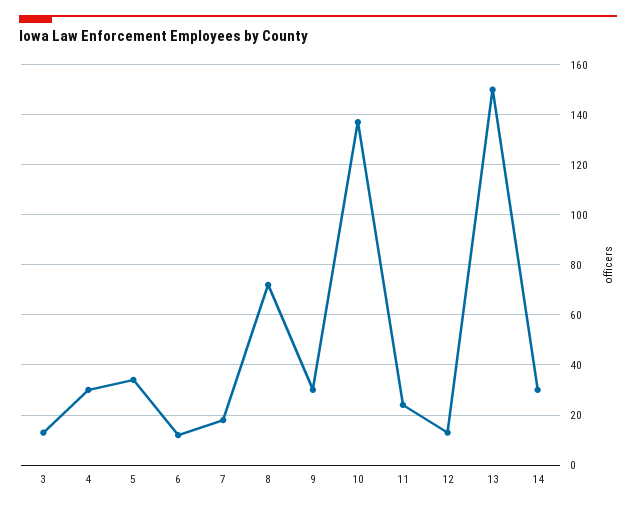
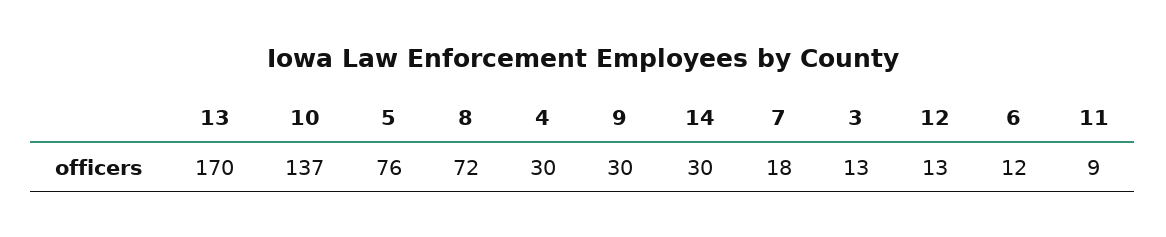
5: 35 -> 76
11: 25 -> 9
13: 150 -> 170

